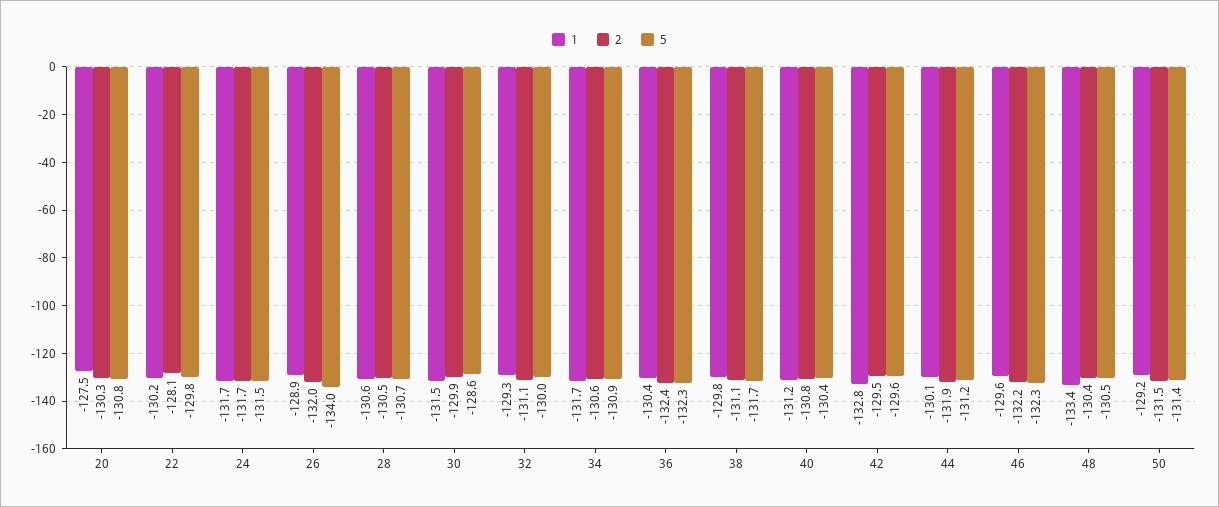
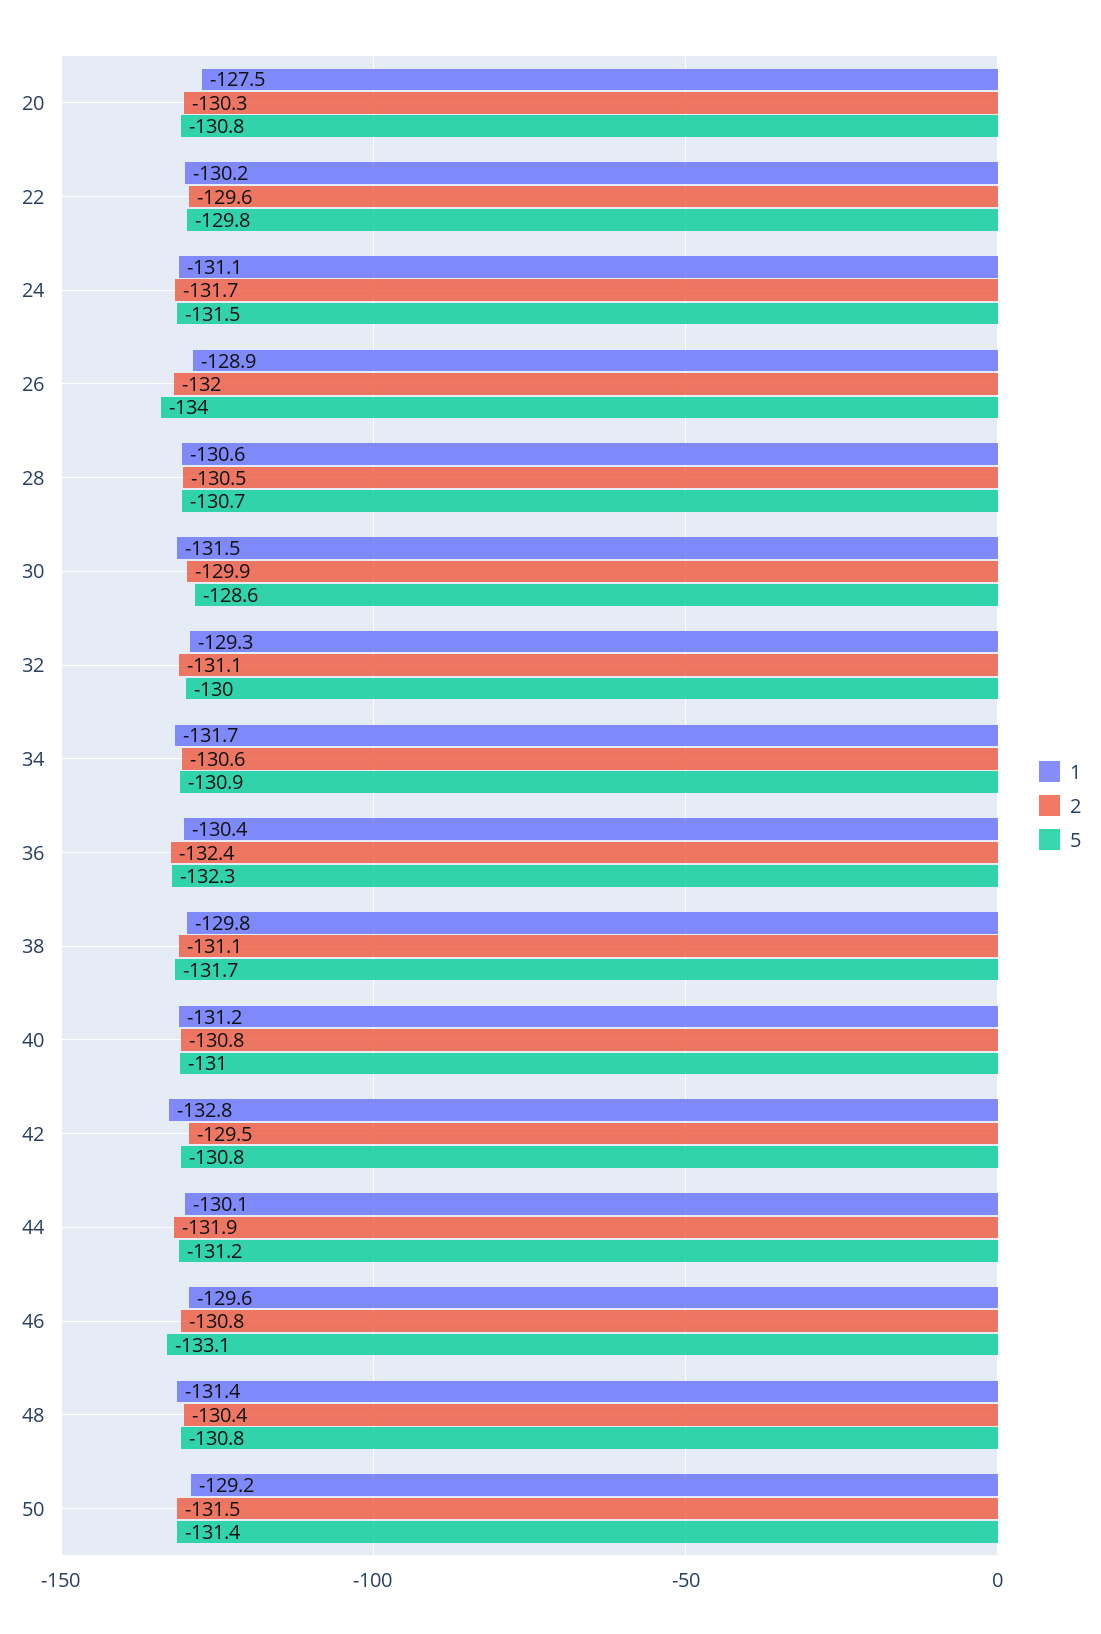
2, 22: -128.1 -> -129.6
1, 24: -131.7 -> -131.1
5, 40: -130.4 -> -131
5, 42: -129.6 -> -130.8
2, 46: -132.2 -> -130.8
5, 46: -132.3 -> -133.1
1, 48: -133.4 -> -131.4
5, 48: -130.5 -> -130.8

